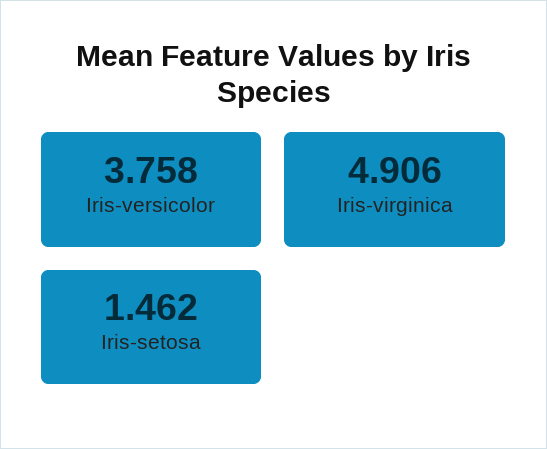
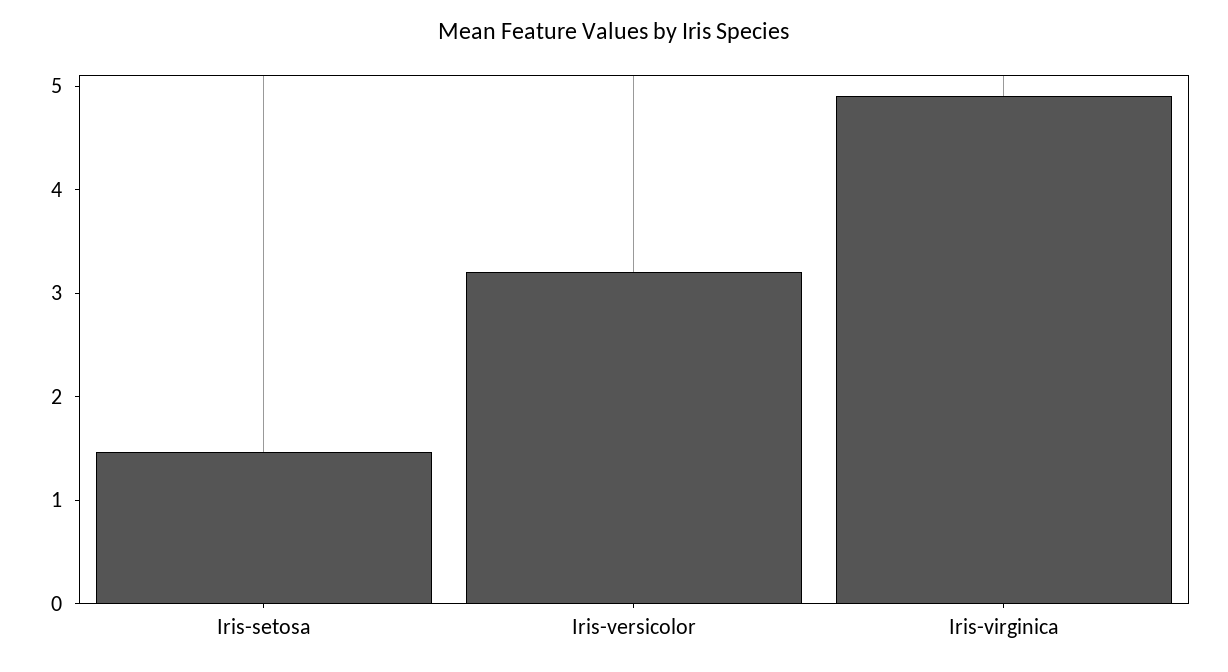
Iris-versicolor: 3.758 -> 3.2

